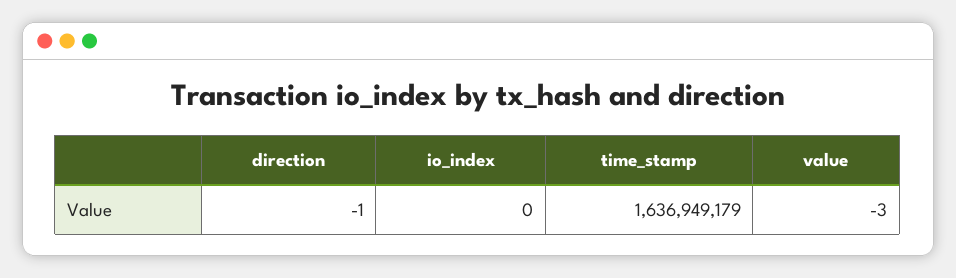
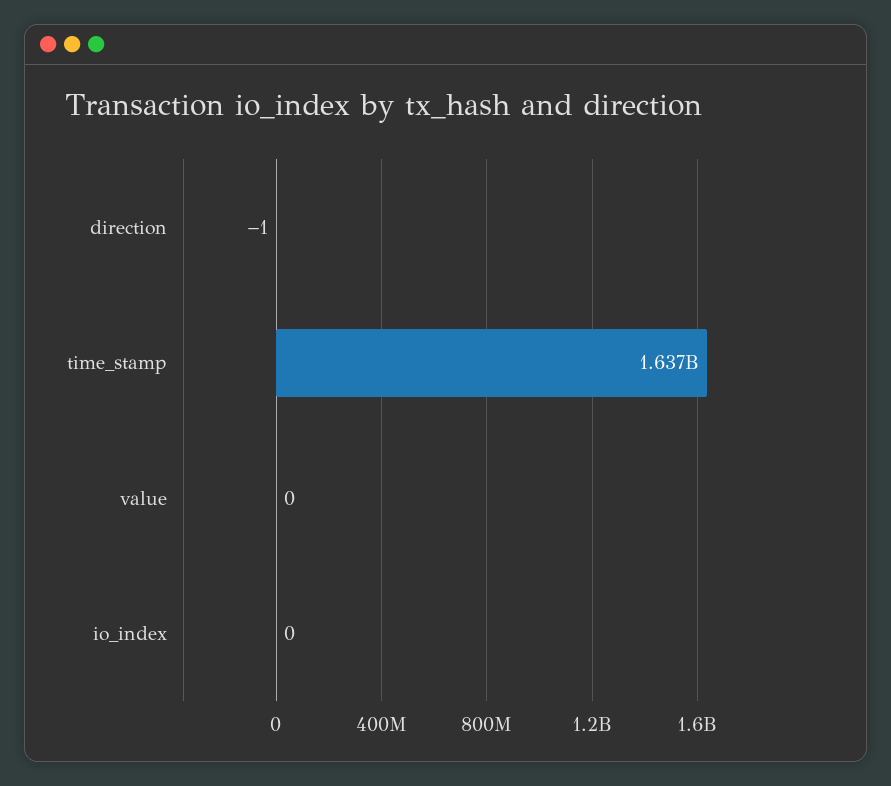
value: -3 -> 0

